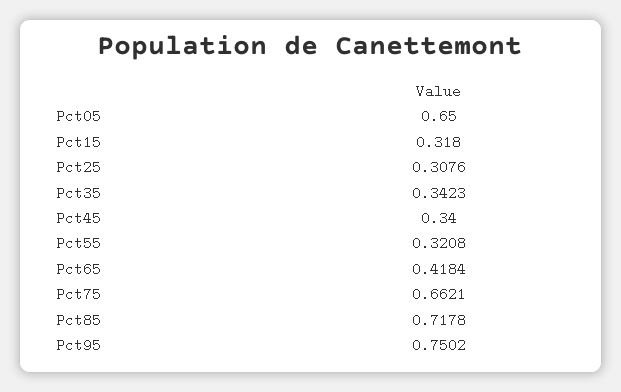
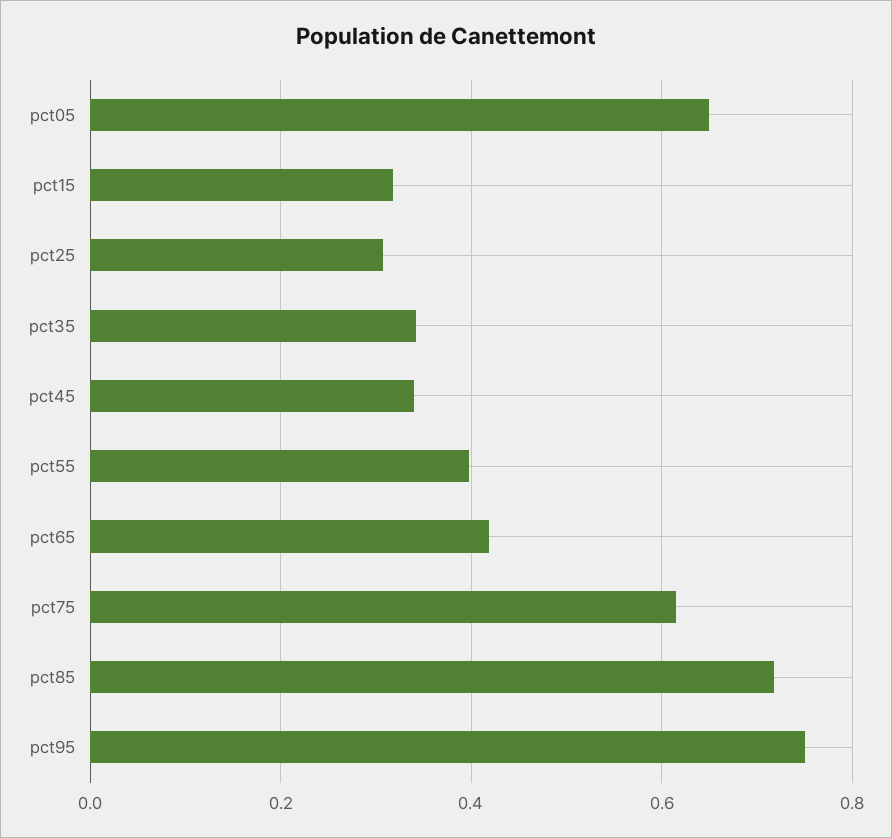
Pct55: 0.3208 -> 0.4
Pct75: 0.6621 -> 0.62

